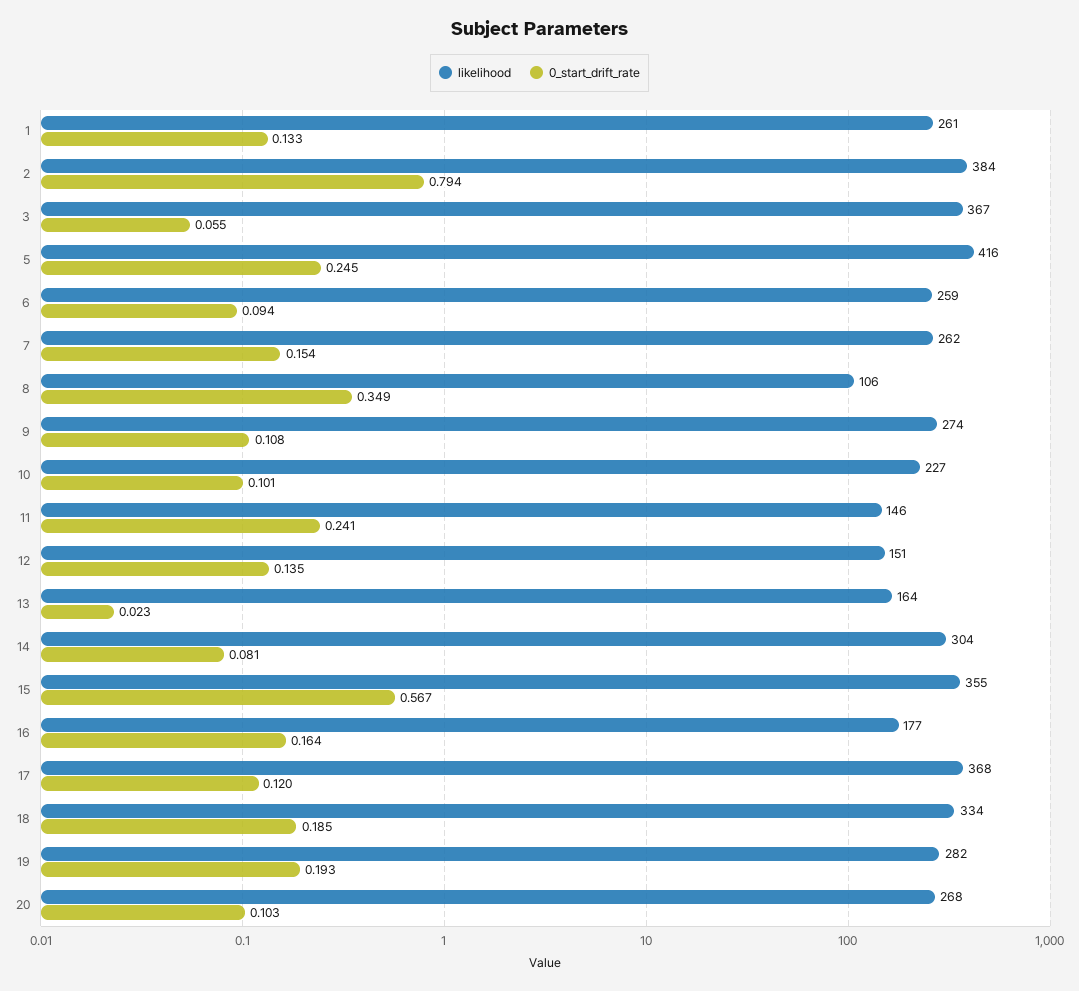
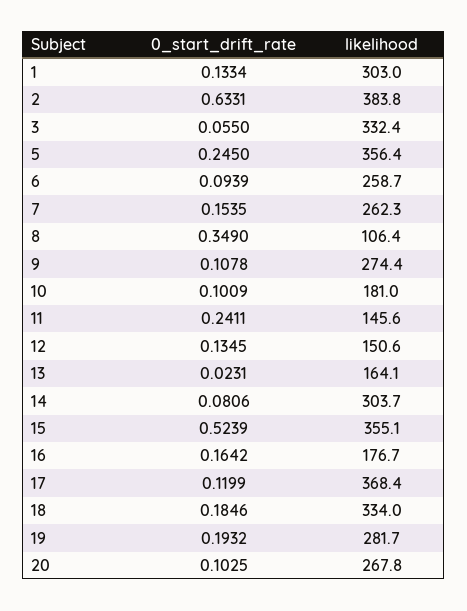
likelihood, 1: 261 -> 303
0_start_drift_rate, 2: 0.794 -> 0.6331
likelihood, 3: 367 -> 332.4
likelihood, 5: 416 -> 356.4
likelihood, 10: 227 -> 181
0_start_drift_rate, 15: 0.567 -> 0.5239

